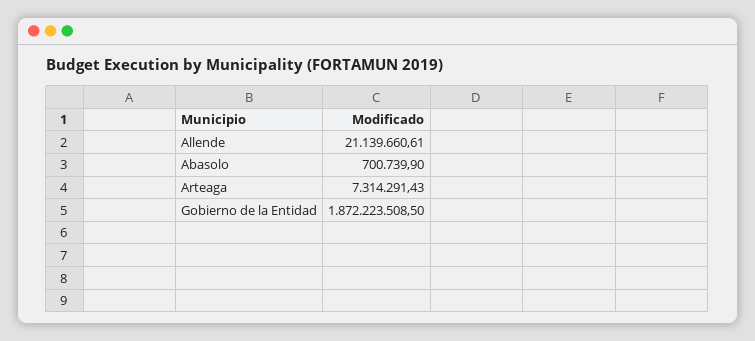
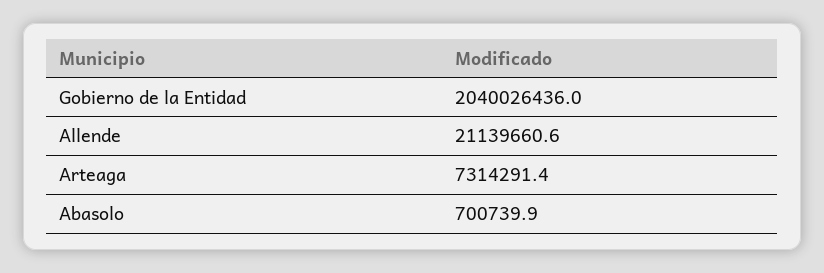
Gobierno de la Entidad: 1872223508.5 -> 2040026436

